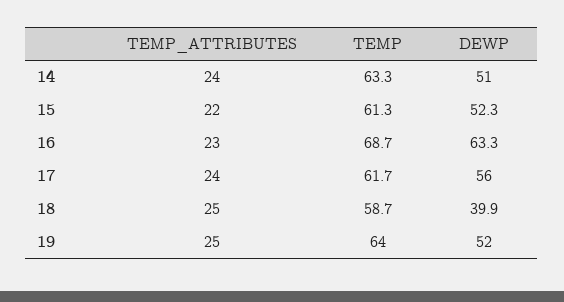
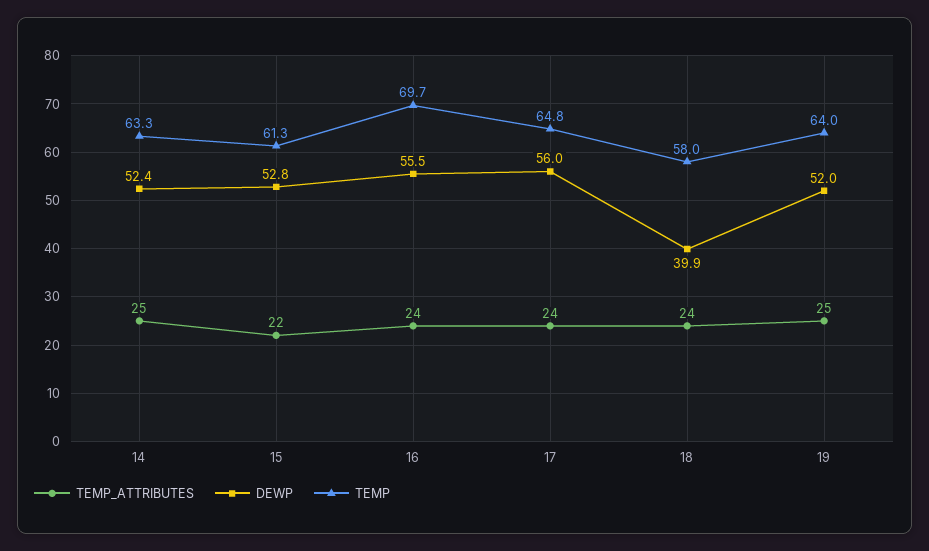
TEMP_ATTRIBUTES, 14: 24 -> 25
DEWP, 14: 51 -> 52.4
DEWP, 15: 52.3 -> 52.8
TEMP_ATTRIBUTES, 16: 23 -> 24
TEMP, 16: 68.7 -> 69.7
DEWP, 16: 63.3 -> 55.5
TEMP, 17: 61.7 -> 64.8
TEMP_ATTRIBUTES, 18: 25 -> 24
TEMP, 18: 58.7 -> 58

